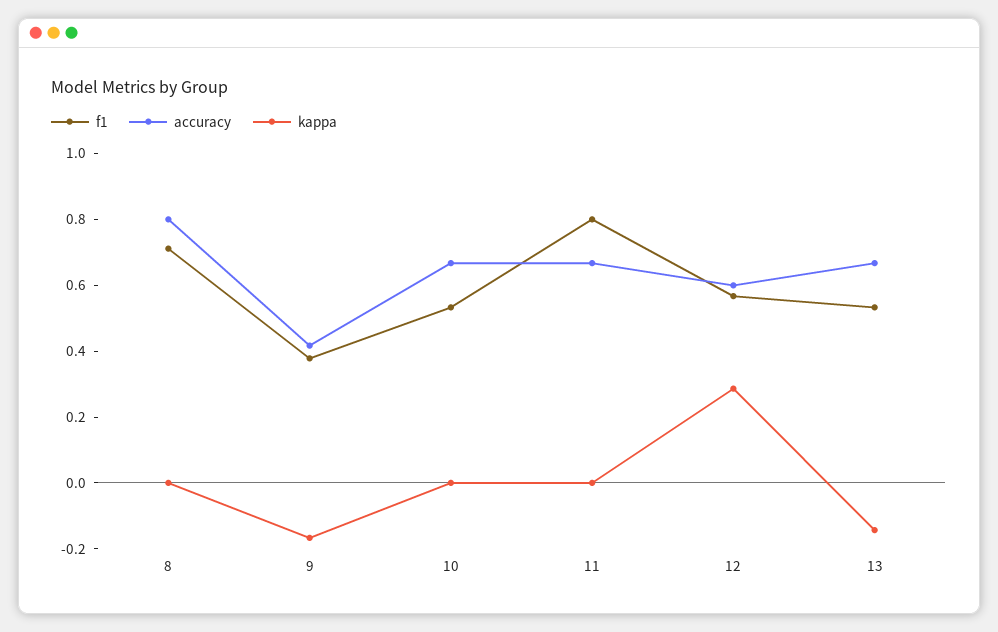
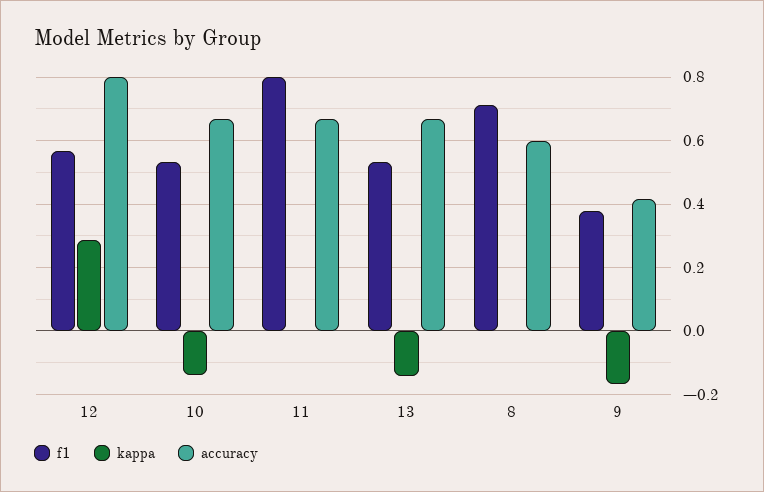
accuracy, 8: 0.8 -> 0.6
kappa, 10: 0 -> -0.14
accuracy, 12: 0.6 -> 0.8

